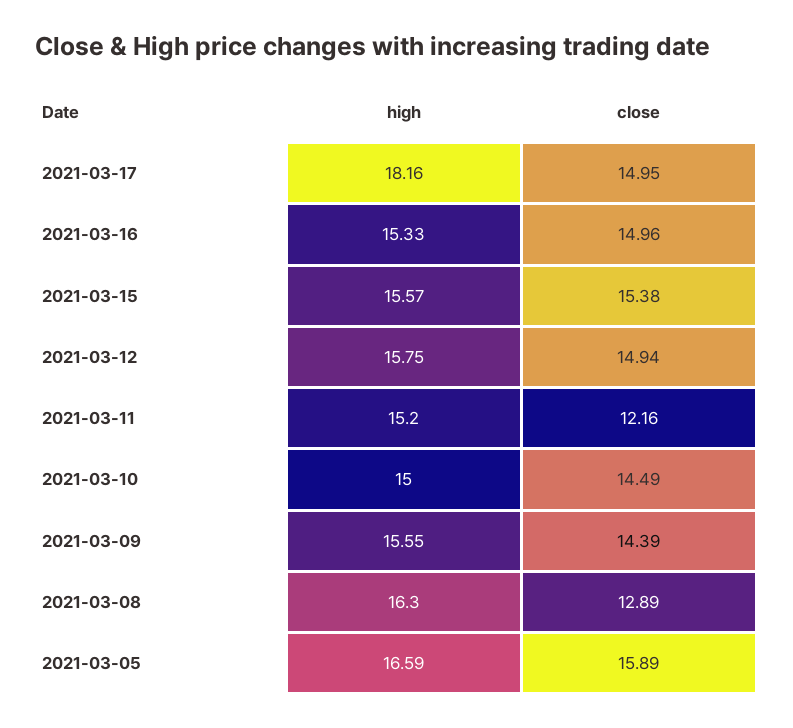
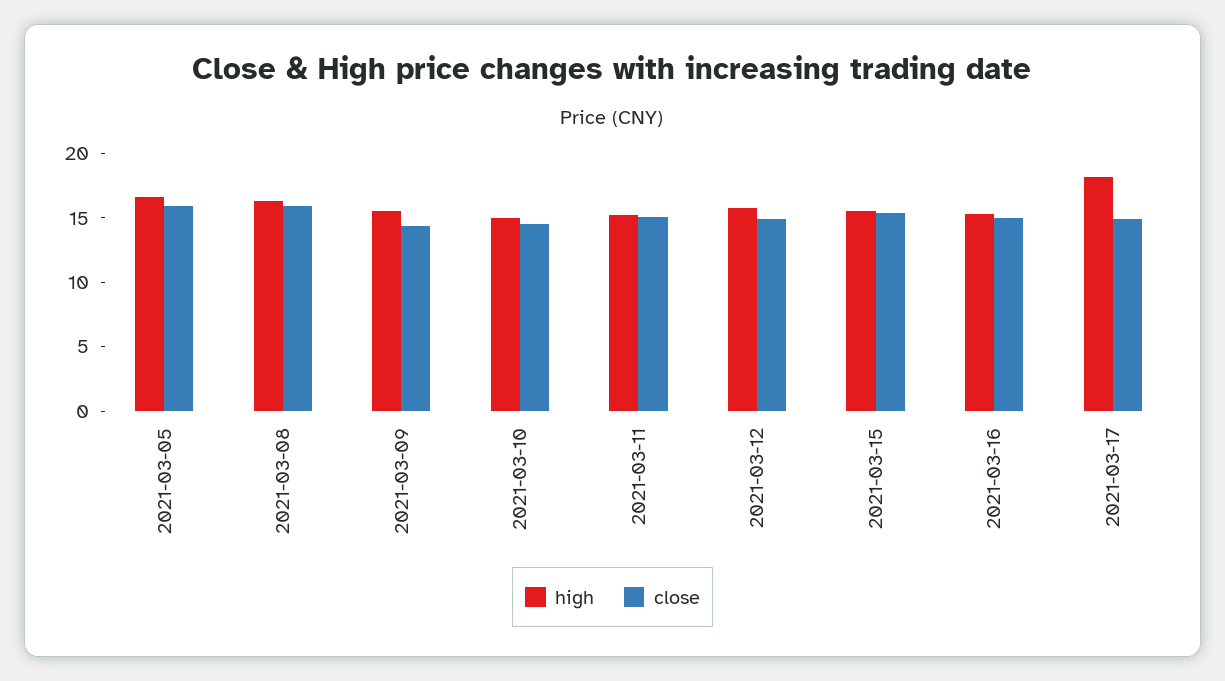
close, 2021-03-11: 12.16 -> 15
close, 2021-03-08: 12.89 -> 16

